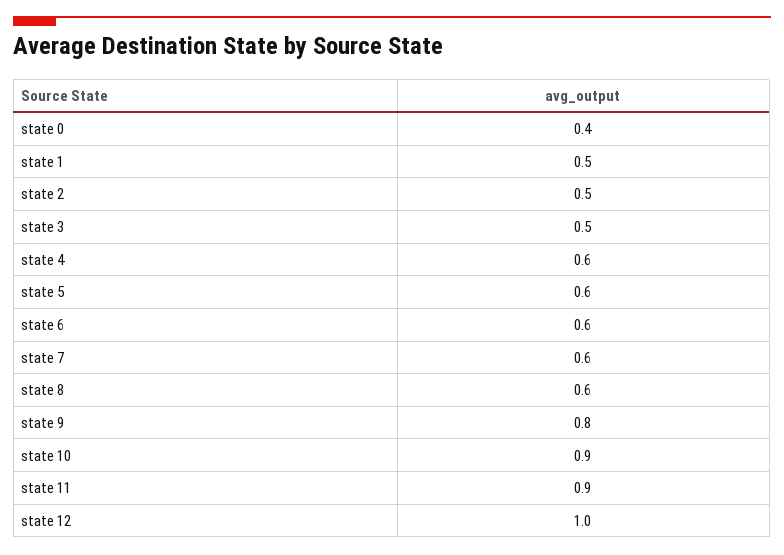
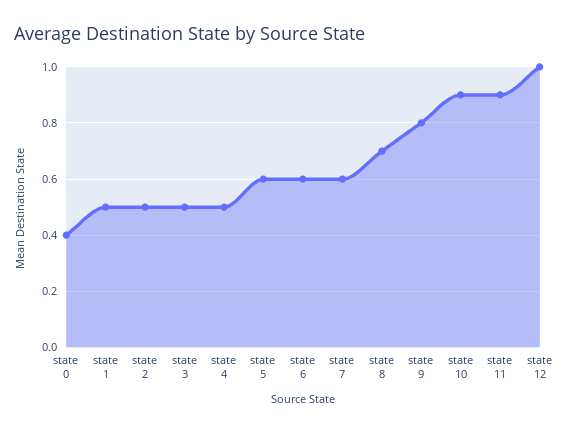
state 4: 0.6 -> 0.5
state 8: 0.6 -> 0.7

